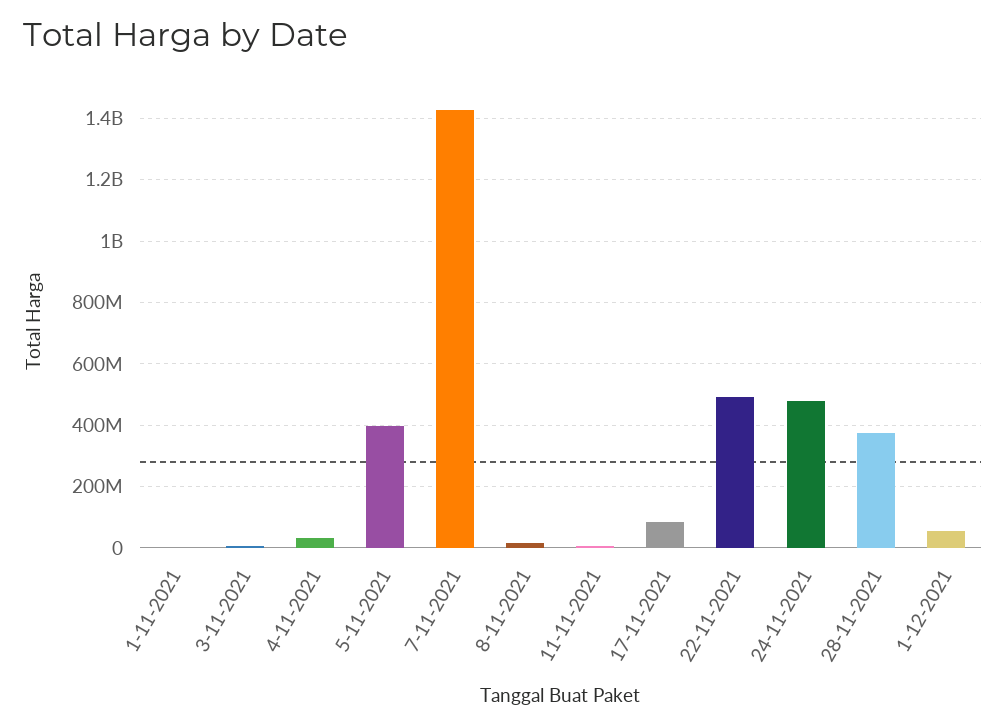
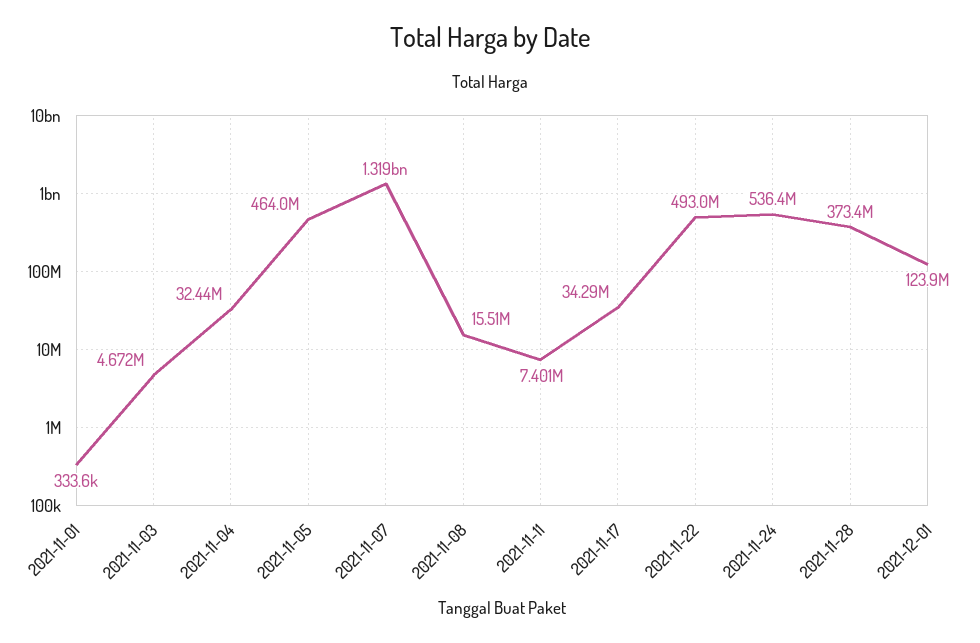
5-11-2021: 400000000 -> 464000000
7-11-2021: 1420000000 -> 1319000000
17-11-2021: 80000000 -> 34290000
24-11-2021: 480000000 -> 536400000
1-12-2021: 60000000 -> 123900000

